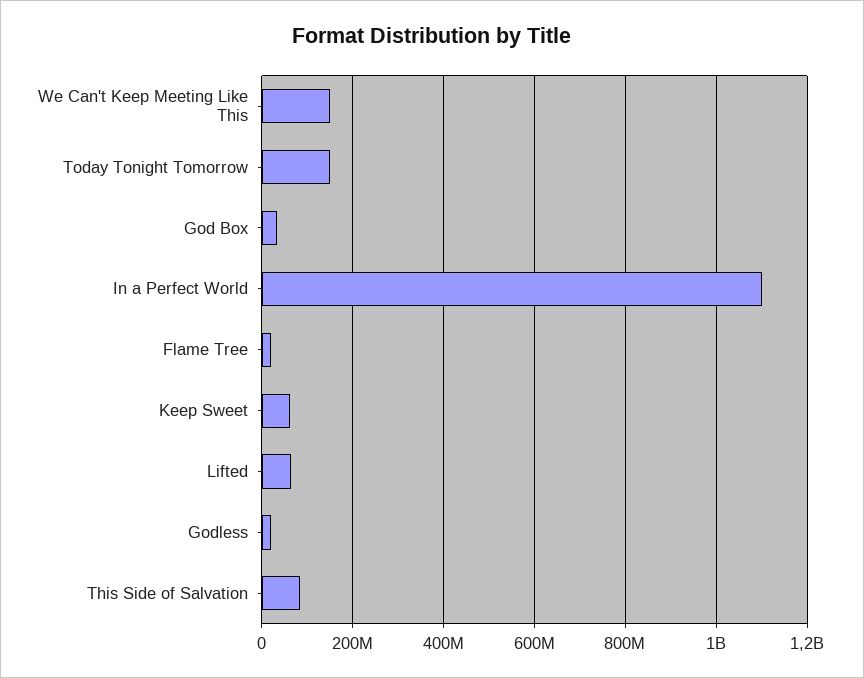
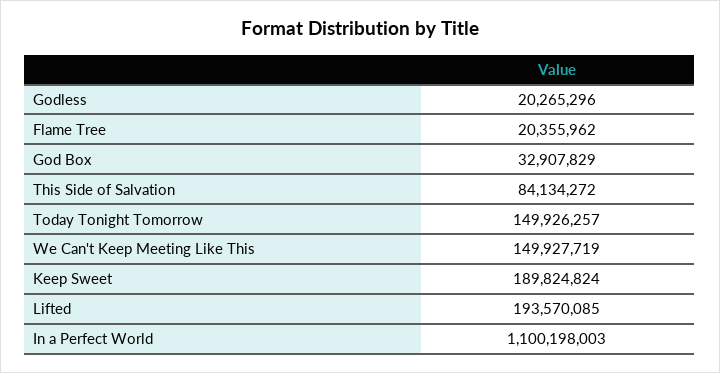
Keep Sweet: 60000000 -> 189824824
Lifted: 60000000 -> 193570085

